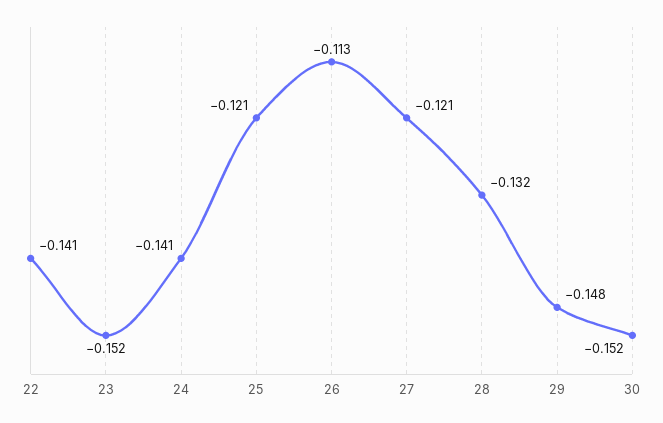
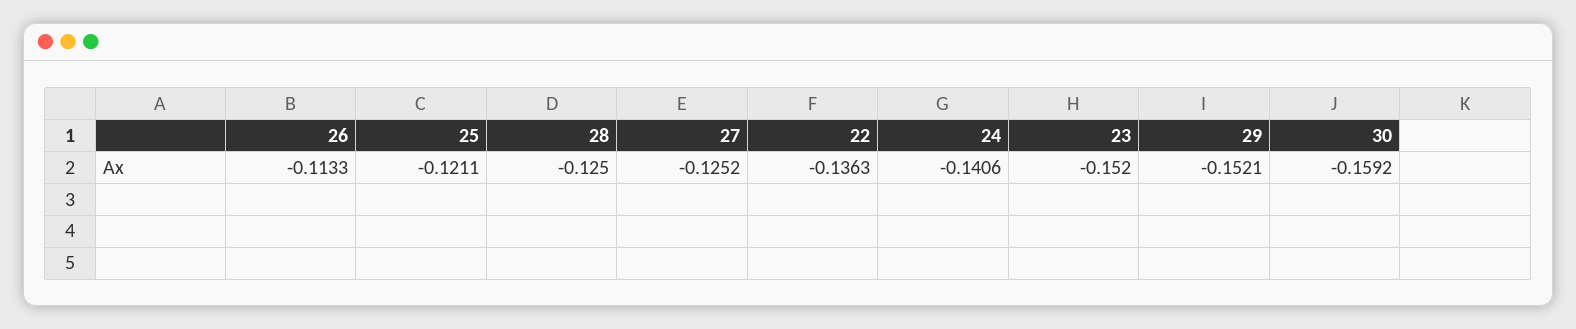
22: -0.141 -> -0.1363
27: -0.121 -> -0.1252
28: -0.132 -> -0.125
29: -0.148 -> -0.1521
30: -0.152 -> -0.1592

